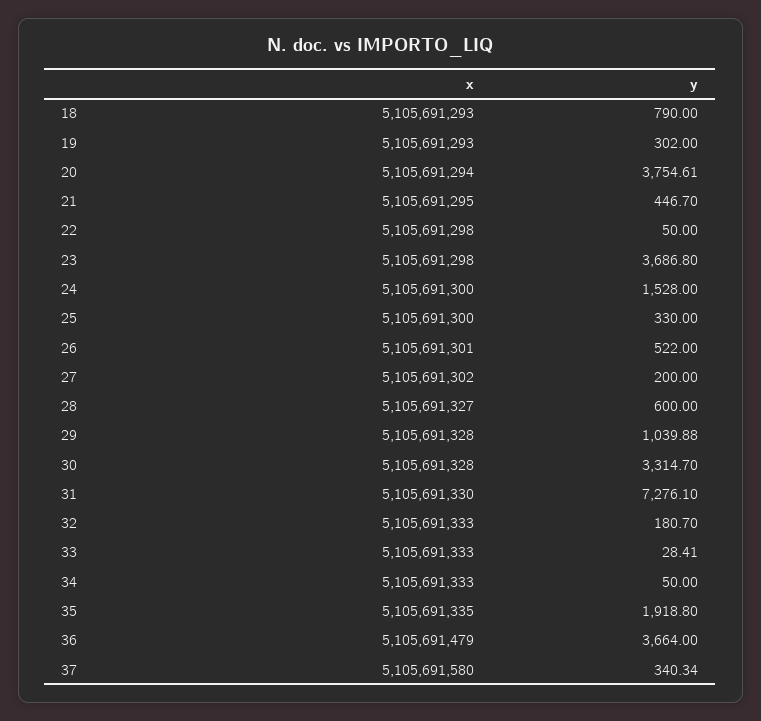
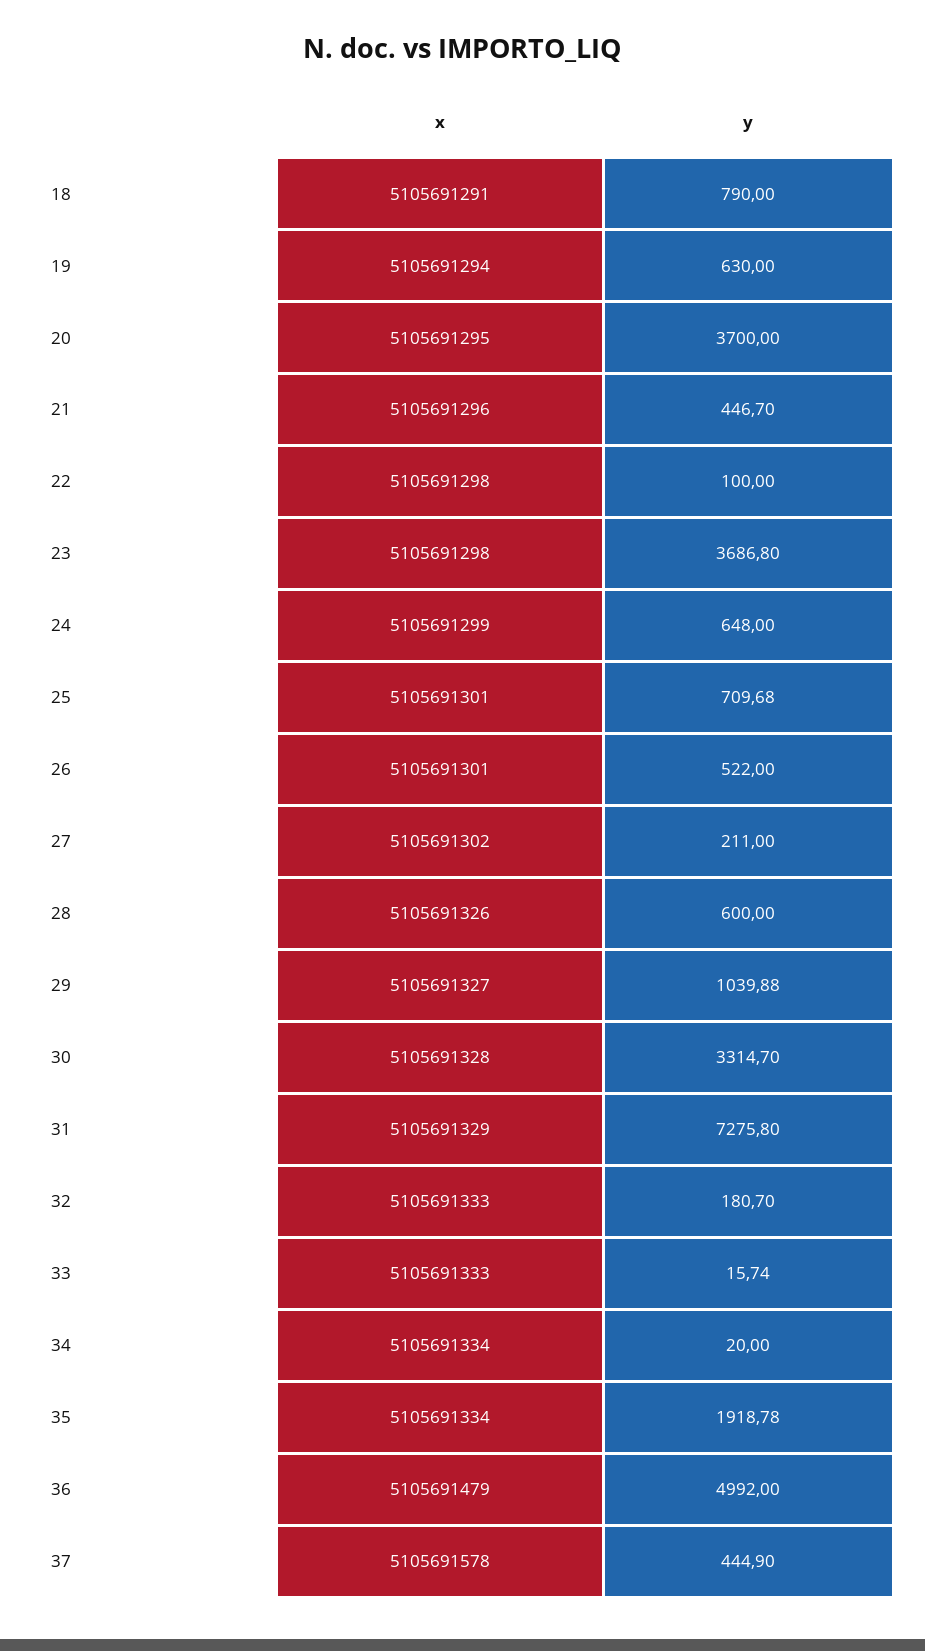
x, 18: 5105691293 -> 5105691291
x, 19: 5105691293 -> 5105691294
y, 19: 302 -> 630
x, 20: 5105691294 -> 5105691295
y, 20: 3754.61 -> 3700
x, 21: 5105691295 -> 5105691296
y, 22: 50 -> 100
x, 24: 5105691300 -> 5105691299
y, 24: 1528 -> 648
x, 25: 5105691300 -> 5105691301
y, 25: 330 -> 709.68
y, 27: 200 -> 211
x, 28: 5105691327 -> 5105691326
x, 29: 5105691328 -> 5105691327
x, 31: 5105691330 -> 5105691329
y, 31: 7276.1 -> 7275.8
y, 33: 28.41 -> 15.74
x, 34: 5105691333 -> 5105691334
y, 34: 50 -> 20
x, 35: 5105691335 -> 5105691334
y, 35: 1918.8 -> 1918.78
y, 36: 3664 -> 4992
x, 37: 5105691580 -> 5105691578
y, 37: 340.34 -> 444.9

